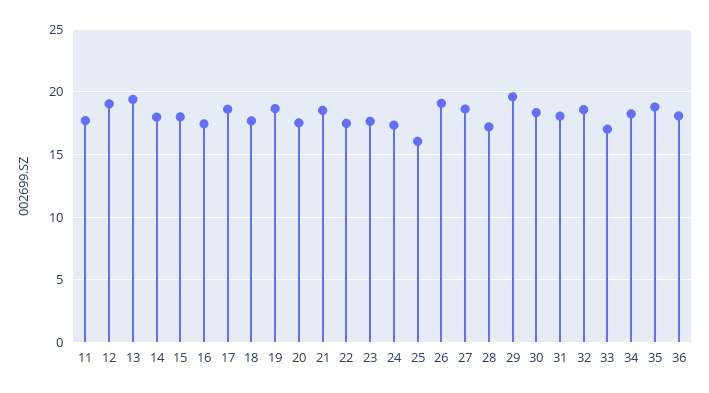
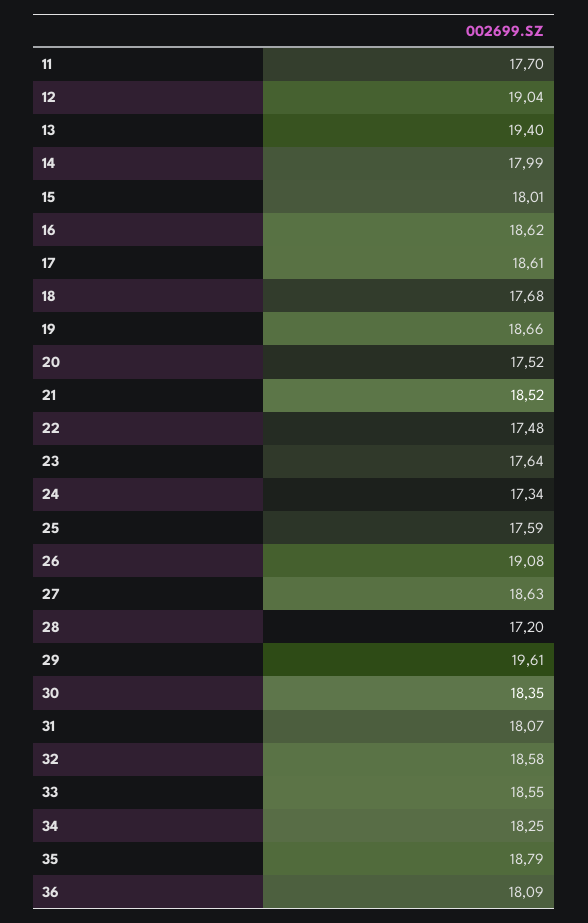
16: 17.5 -> 18.62
25: 16 -> 17.59
33: 17 -> 18.55

